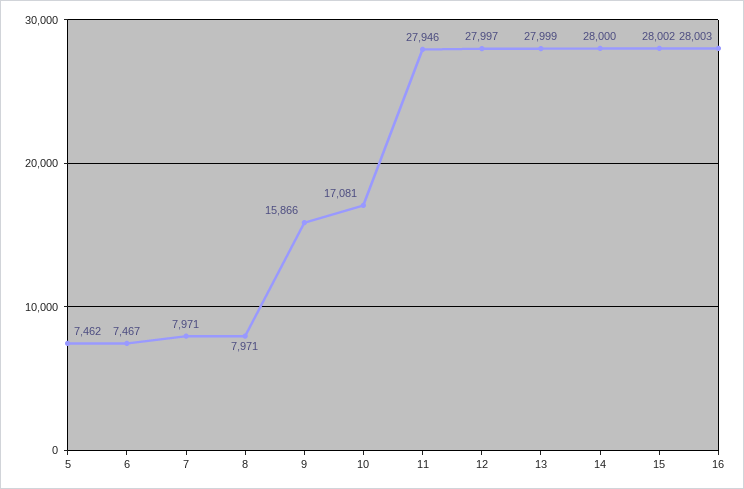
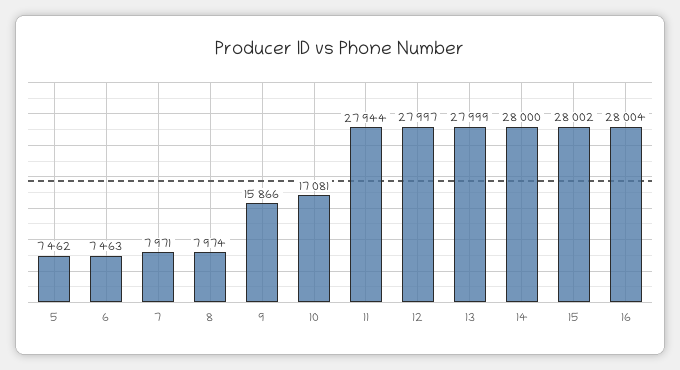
6: 7467 -> 7463
8: 7971 -> 7974
11: 27946 -> 27944
16: 28003 -> 28004

